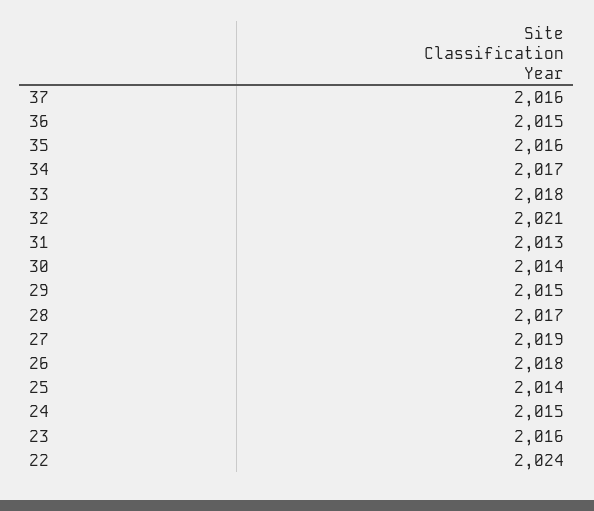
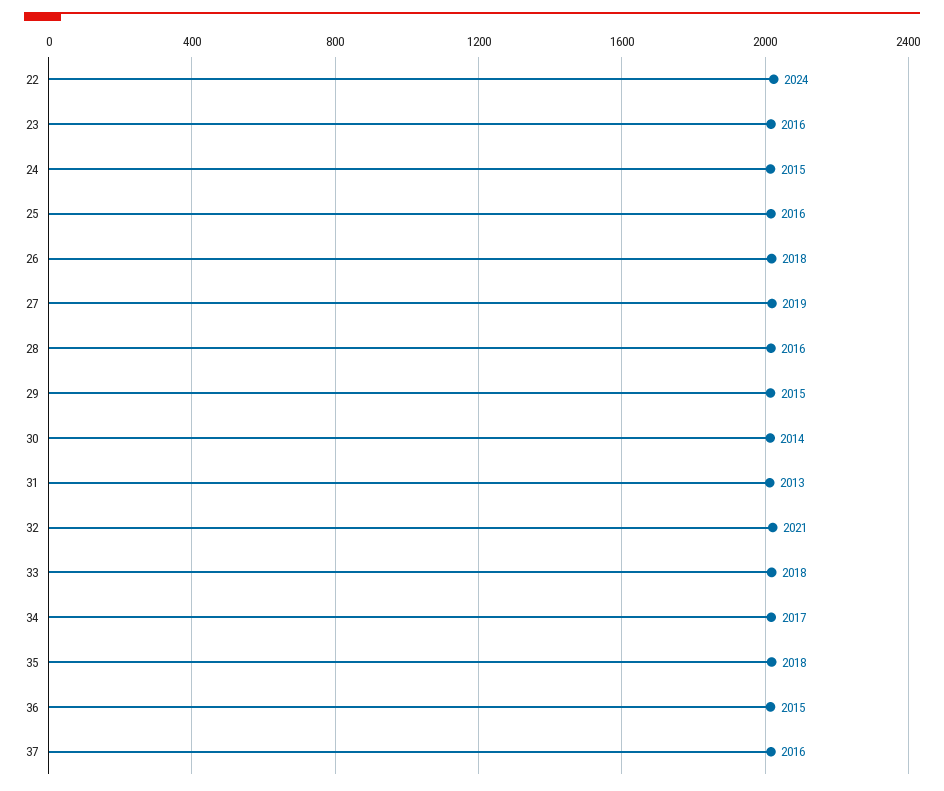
35: 2016 -> 2018
28: 2017 -> 2016
25: 2014 -> 2016

